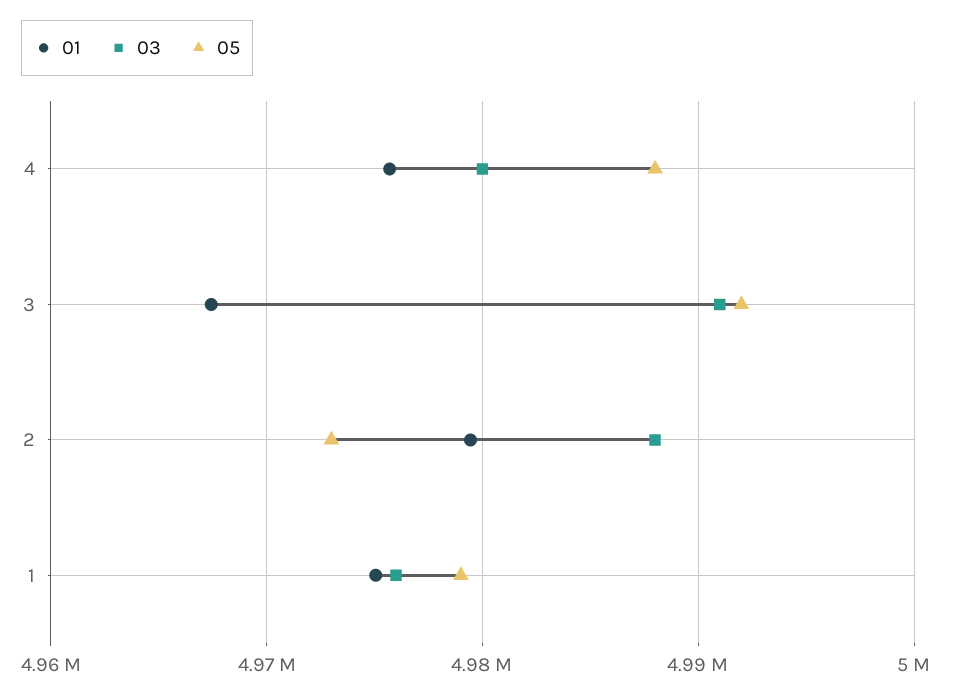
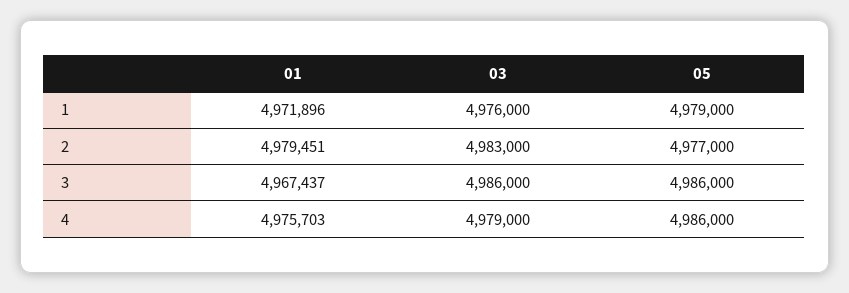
03, 4: 4980000 -> 4979000
05, 4: 4988000 -> 4986000
03, 3: 4991000 -> 4986000
05, 3: 4992000 -> 4986000
03, 2: 4988000 -> 4983000
05, 2: 4973000 -> 4977000
01, 1: 4975000 -> 4971896

